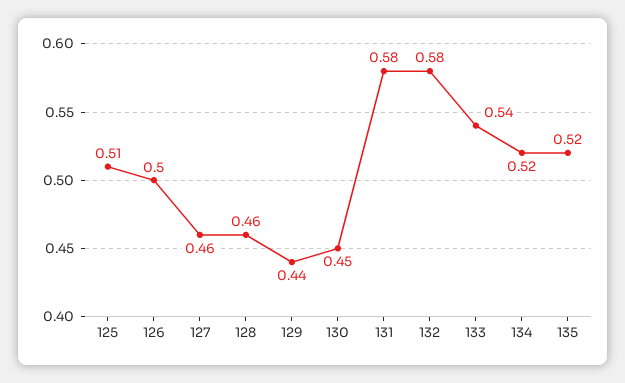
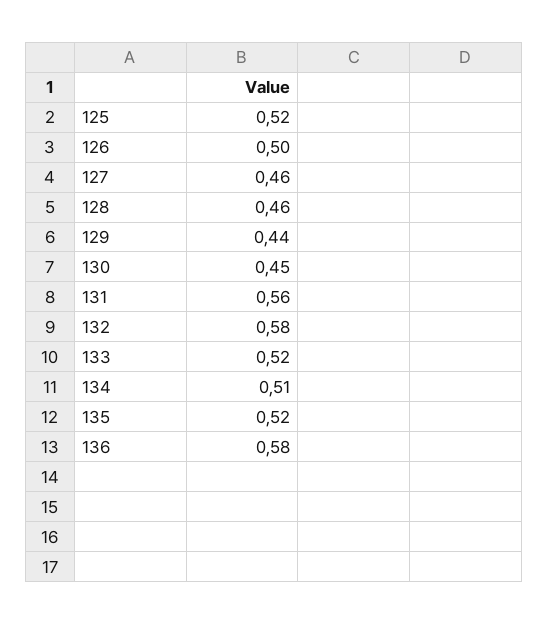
125: 0.51 -> 0.52
131: 0.58 -> 0.56
133: 0.54 -> 0.52
134: 0.52 -> 0.51
136: none -> 0.58

